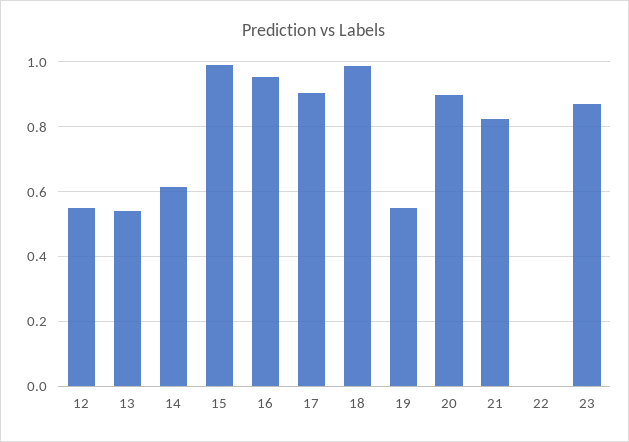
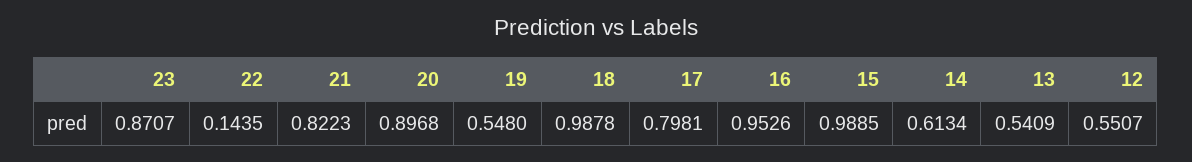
17: 0.9 -> 0.7981
22: 0 -> 0.1435

